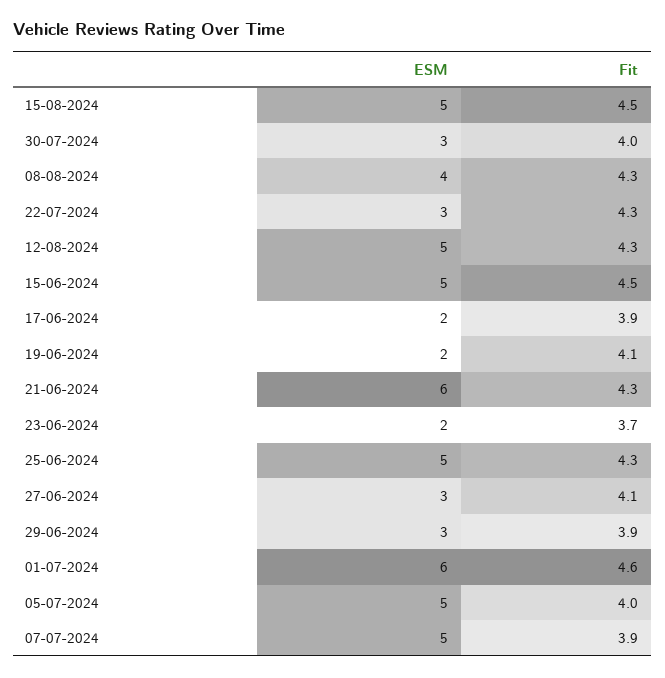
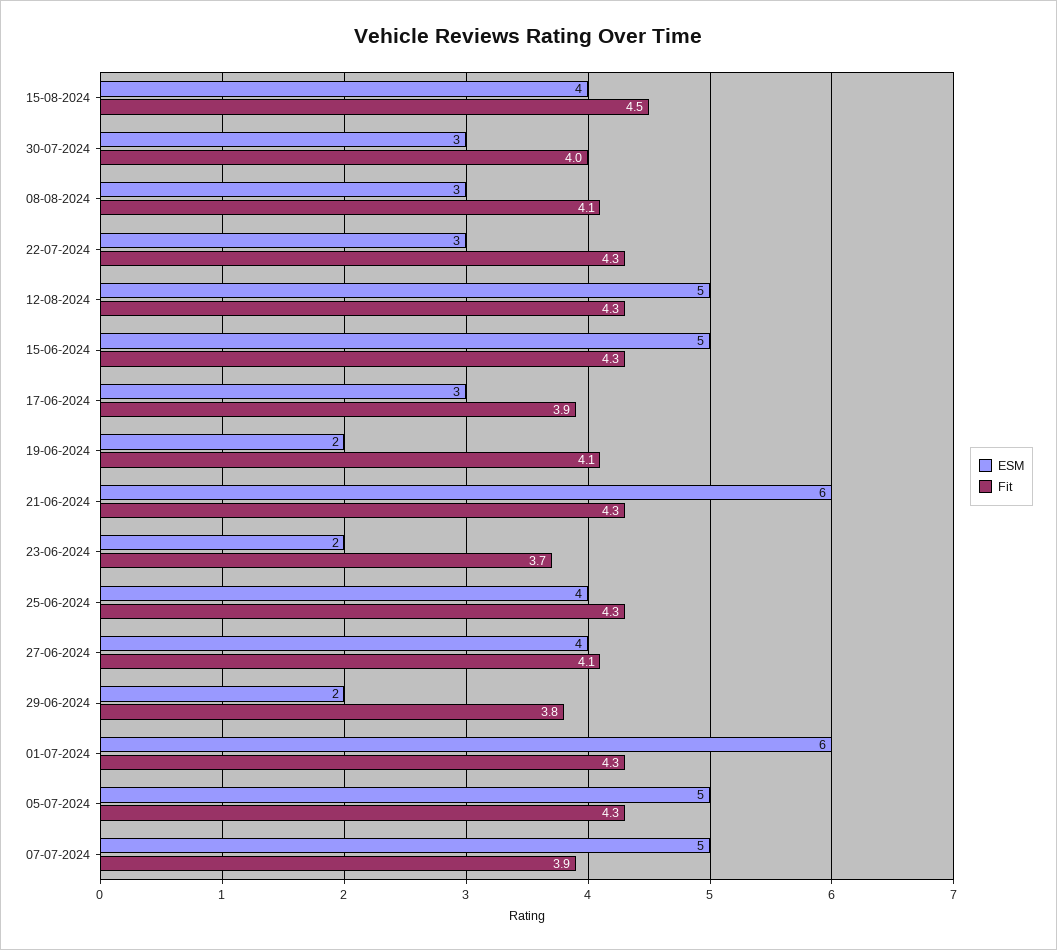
ESM, 15-08-2024: 5 -> 4
ESM, 08-08-2024: 4 -> 3
Fit, 08-08-2024: 4.3 -> 4.1
Fit, 15-06-2024: 4.5 -> 4.3
ESM, 17-06-2024: 2 -> 3
ESM, 25-06-2024: 5 -> 4
ESM, 27-06-2024: 3 -> 4
ESM, 29-06-2024: 3 -> 2
Fit, 29-06-2024: 3.9 -> 3.8
Fit, 01-07-2024: 4.6 -> 4.3
Fit, 05-07-2024: 4 -> 4.3

